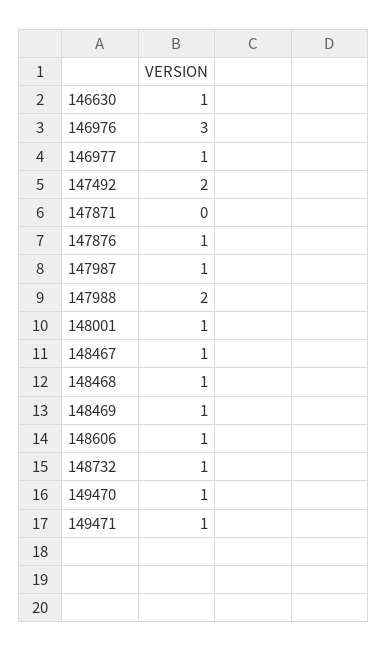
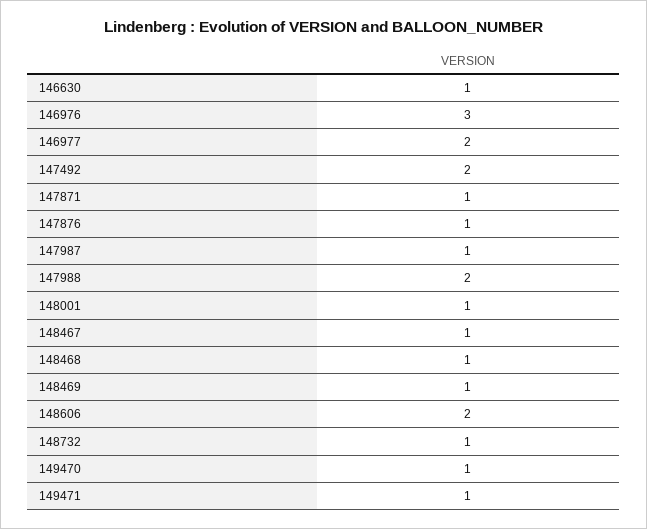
146977: 1 -> 2
147871: 0 -> 1
148606: 1 -> 2

